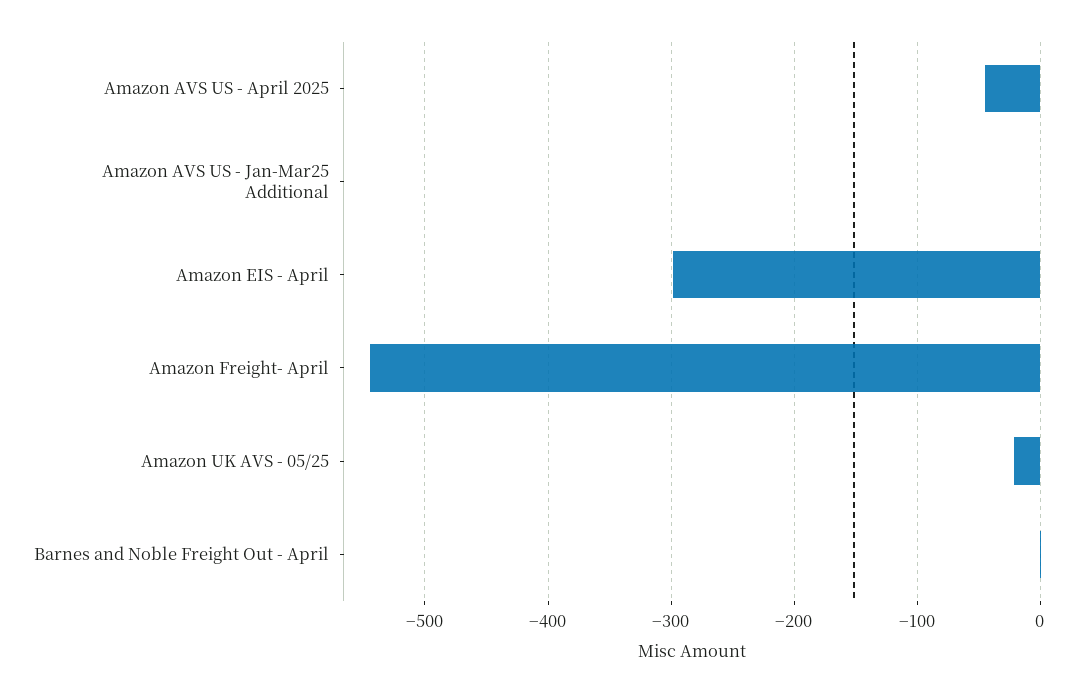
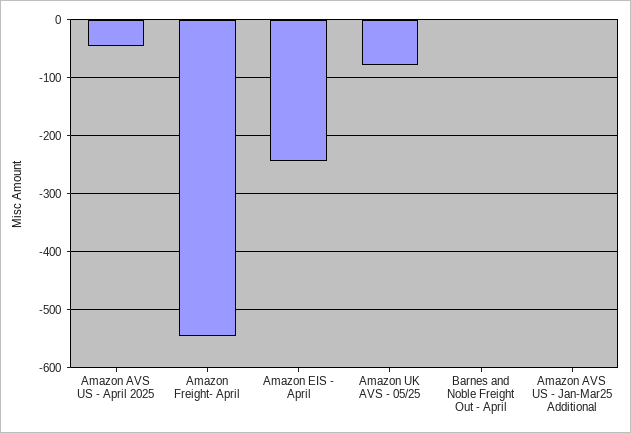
Amazon EIS - April: -300 -> -240
Amazon UK AVS - 05/25: -20 -> -80

